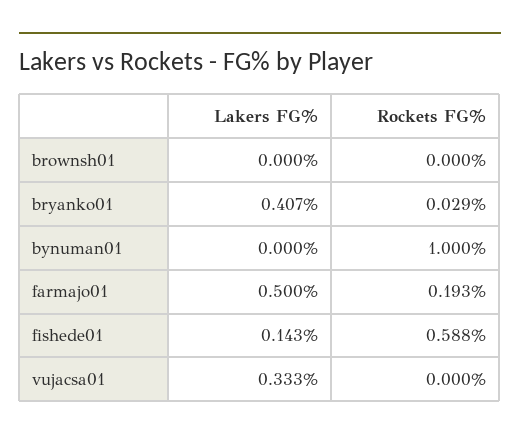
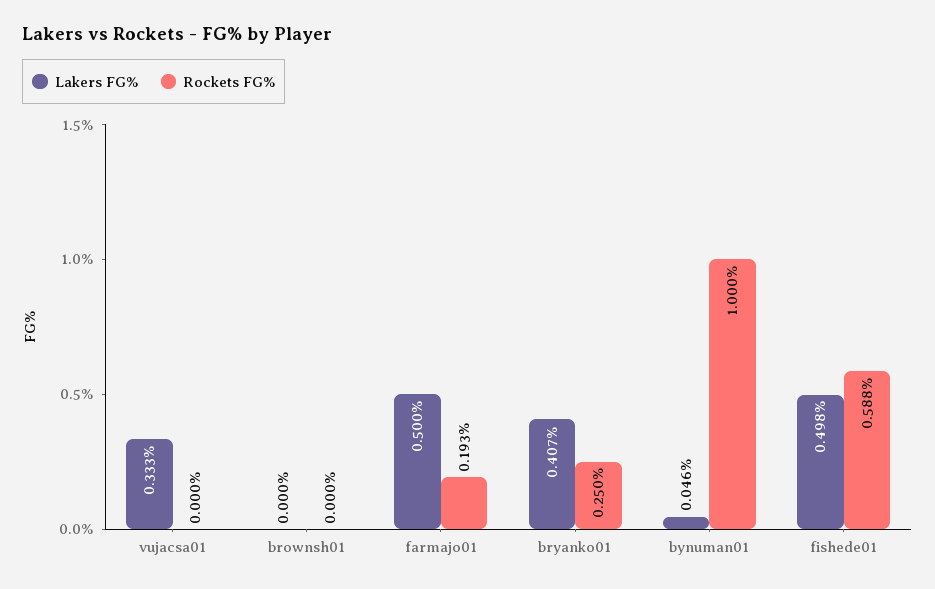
Rockets FG%, bryanko01: 0.029 -> 0.25
Lakers FG%, bynuman01: 0 -> 0.046
Lakers FG%, fishede01: 0.143 -> 0.498

